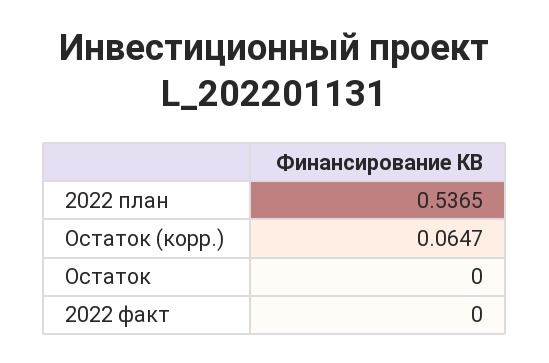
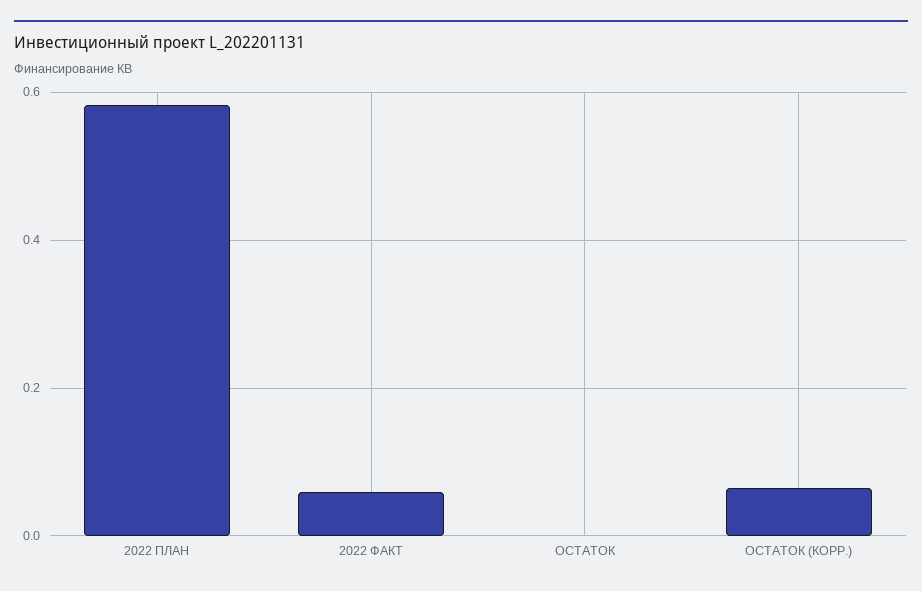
2022 план: 0.5365 -> 0.58
2022 факт: 0 -> 0.06

